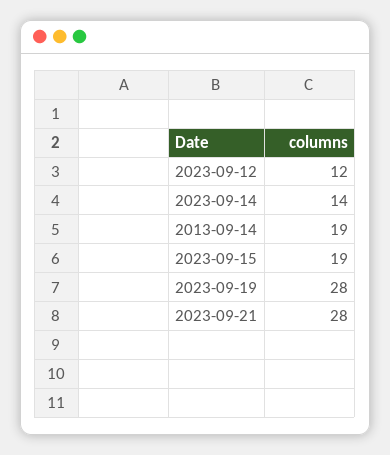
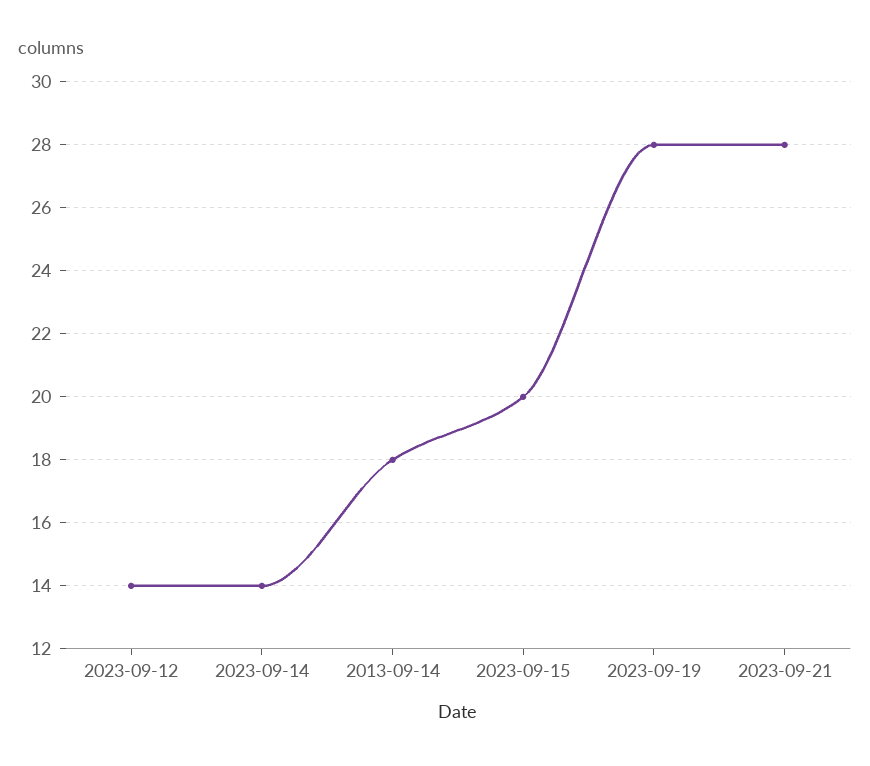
2023-09-12: 12 -> 14
2013-09-14: 19 -> 18
2023-09-15: 19 -> 20

